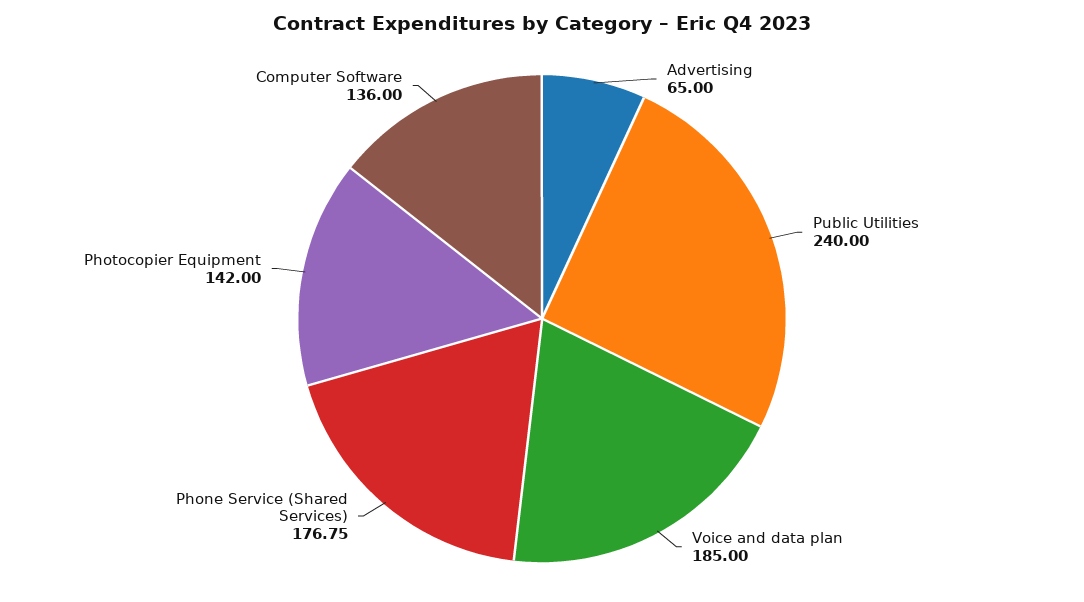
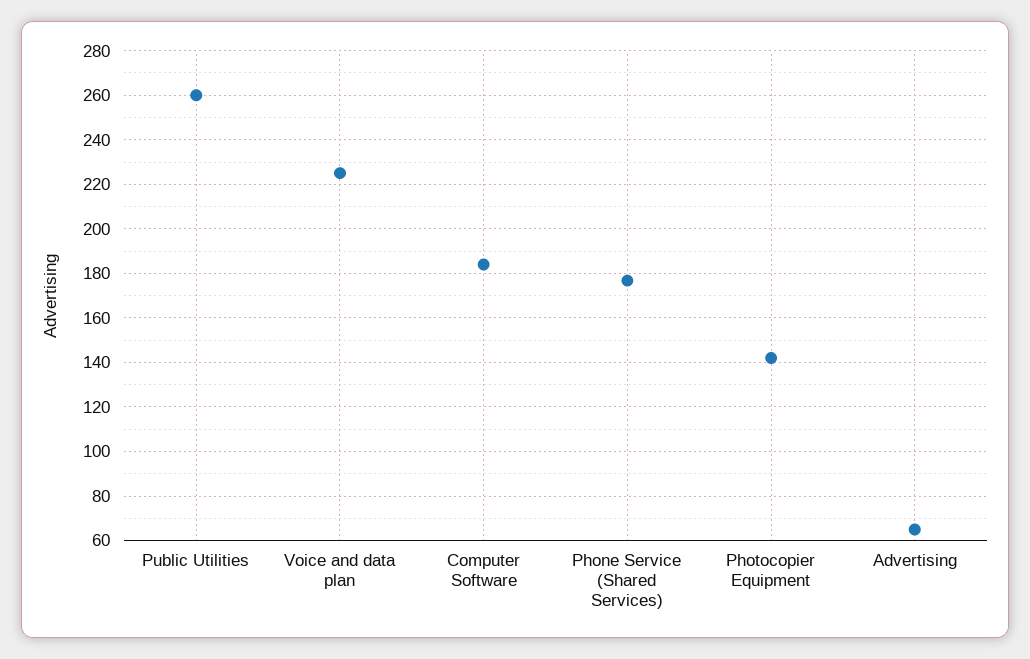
Public Utilities: 240 -> 260
Voice and data plan: 185 -> 225
Computer Software: 136 -> 185

